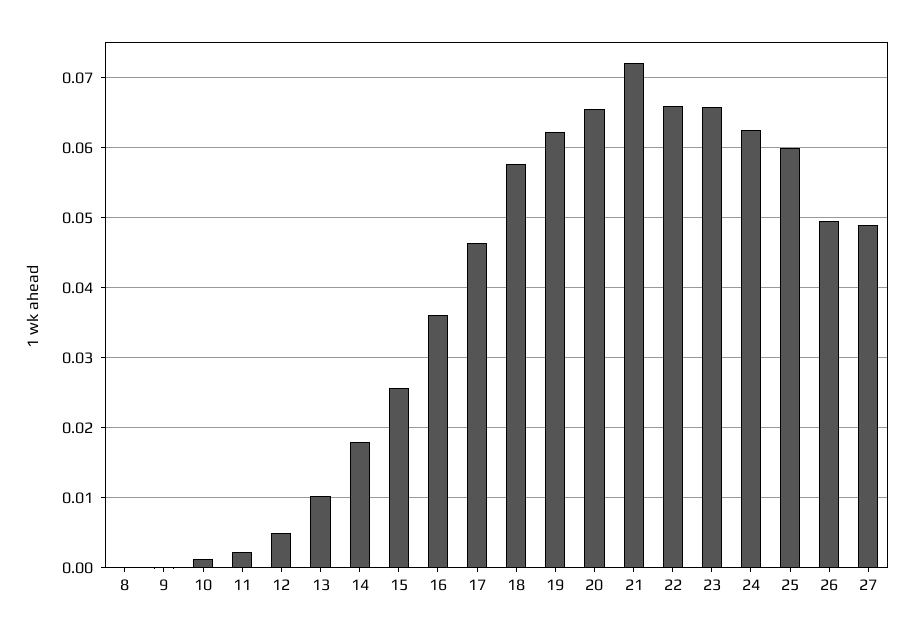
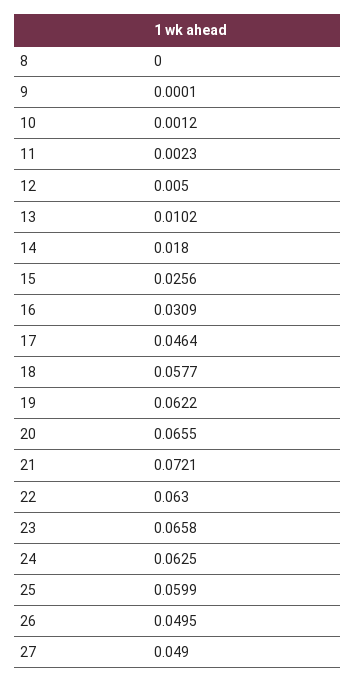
16: 0.036 -> 0.0309
22: 0.066 -> 0.063

